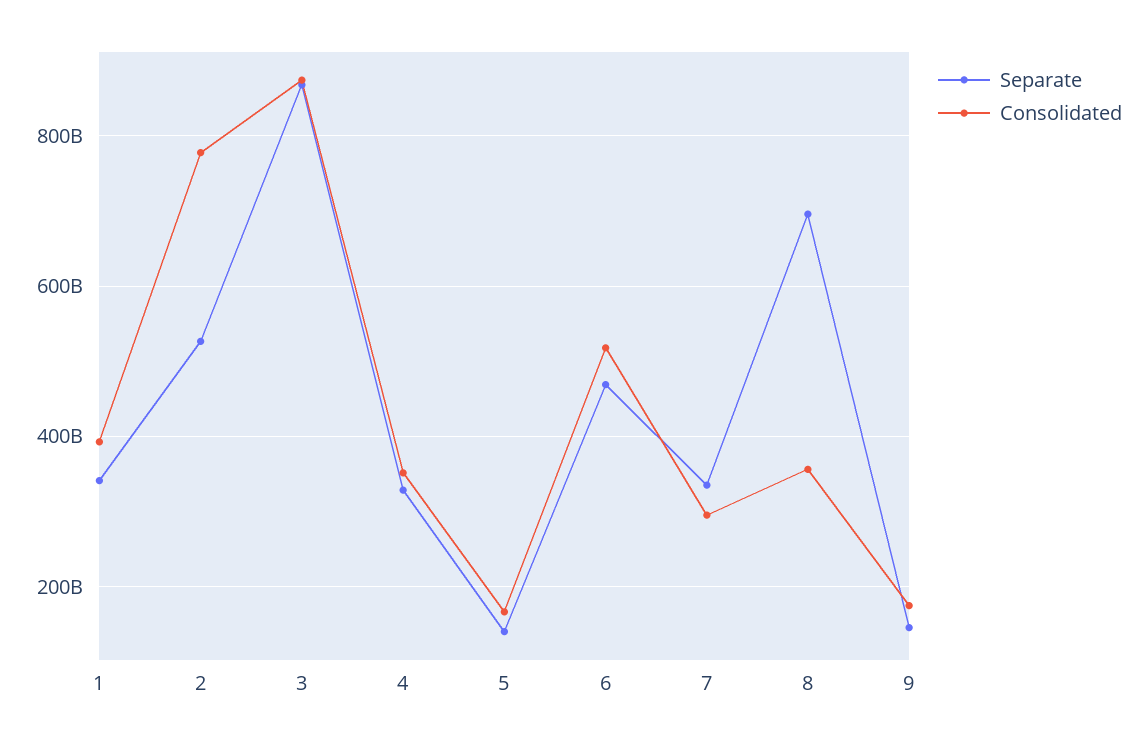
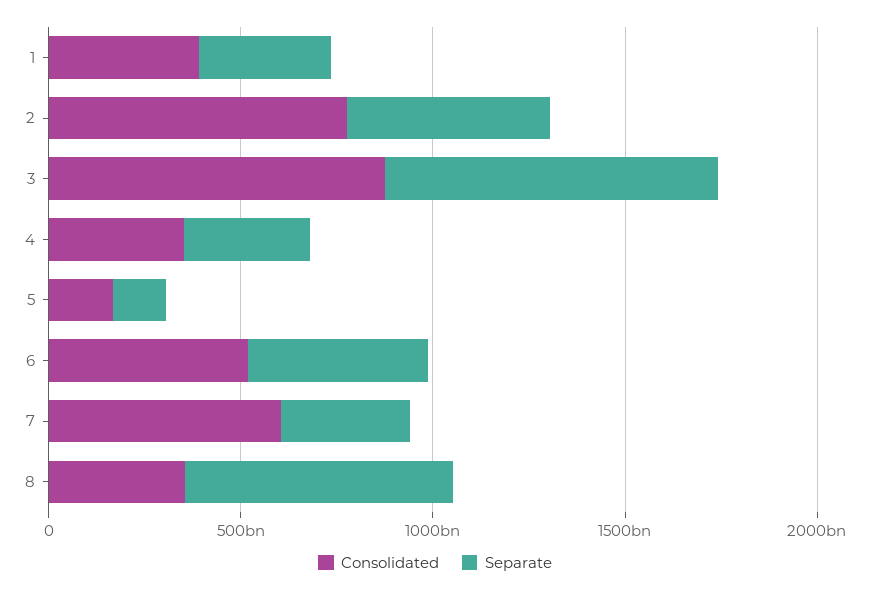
Consolidated, 7: 300000000000 -> 600000000000
Separate, 9: 140000000000 -> none
Consolidated, 9: 180000000000 -> none

